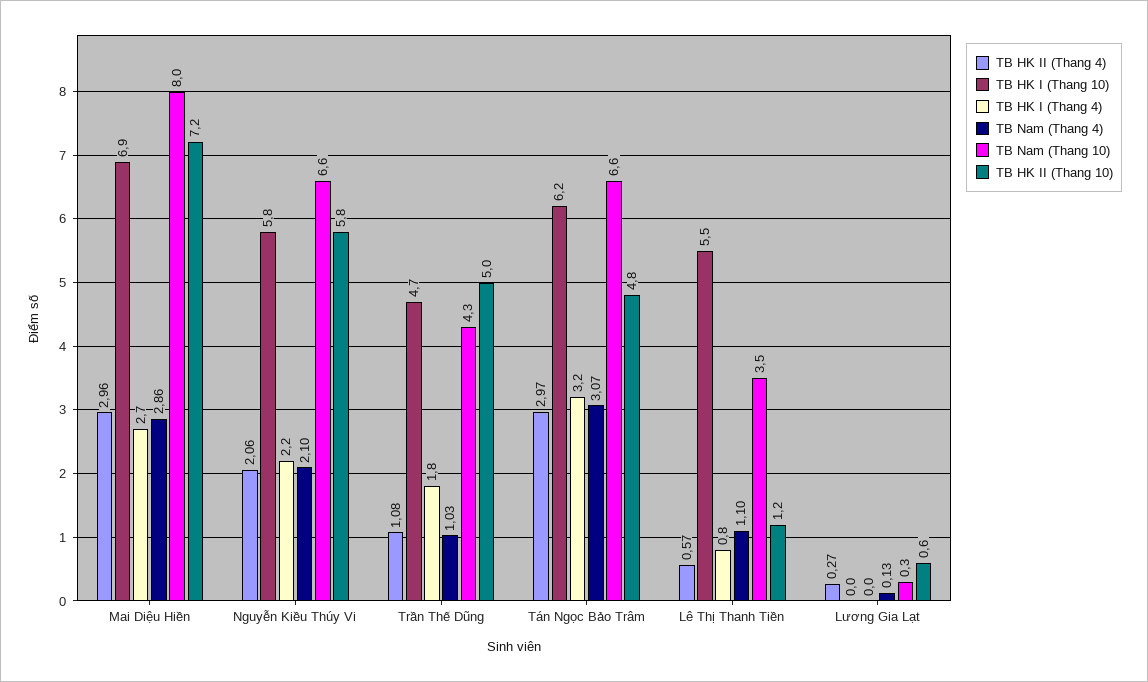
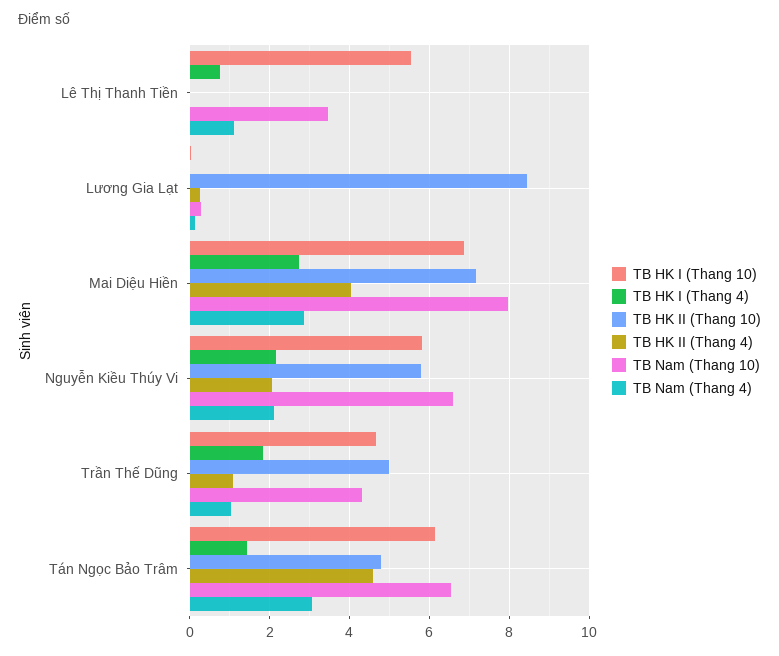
TB HK II (Thang 4), Mai Diệu Hiền: 2.96 -> 4
TB HK II (Thang 4), Tán Ngọc Bảo Trâm: 2.97 -> 4.6
TB HK I (Thang 4), Tán Ngọc Bảo Trâm: 3.2 -> 1.4
TB HK II (Thang 4), Lê Thị Thanh Tiền: 0.57 -> 0
TB HK II (Thang 10), Lê Thị Thanh Tiền: 1.2 -> 0
TB HK II (Thang 10), Lương Gia Lạt: 0.6 -> 8.4

